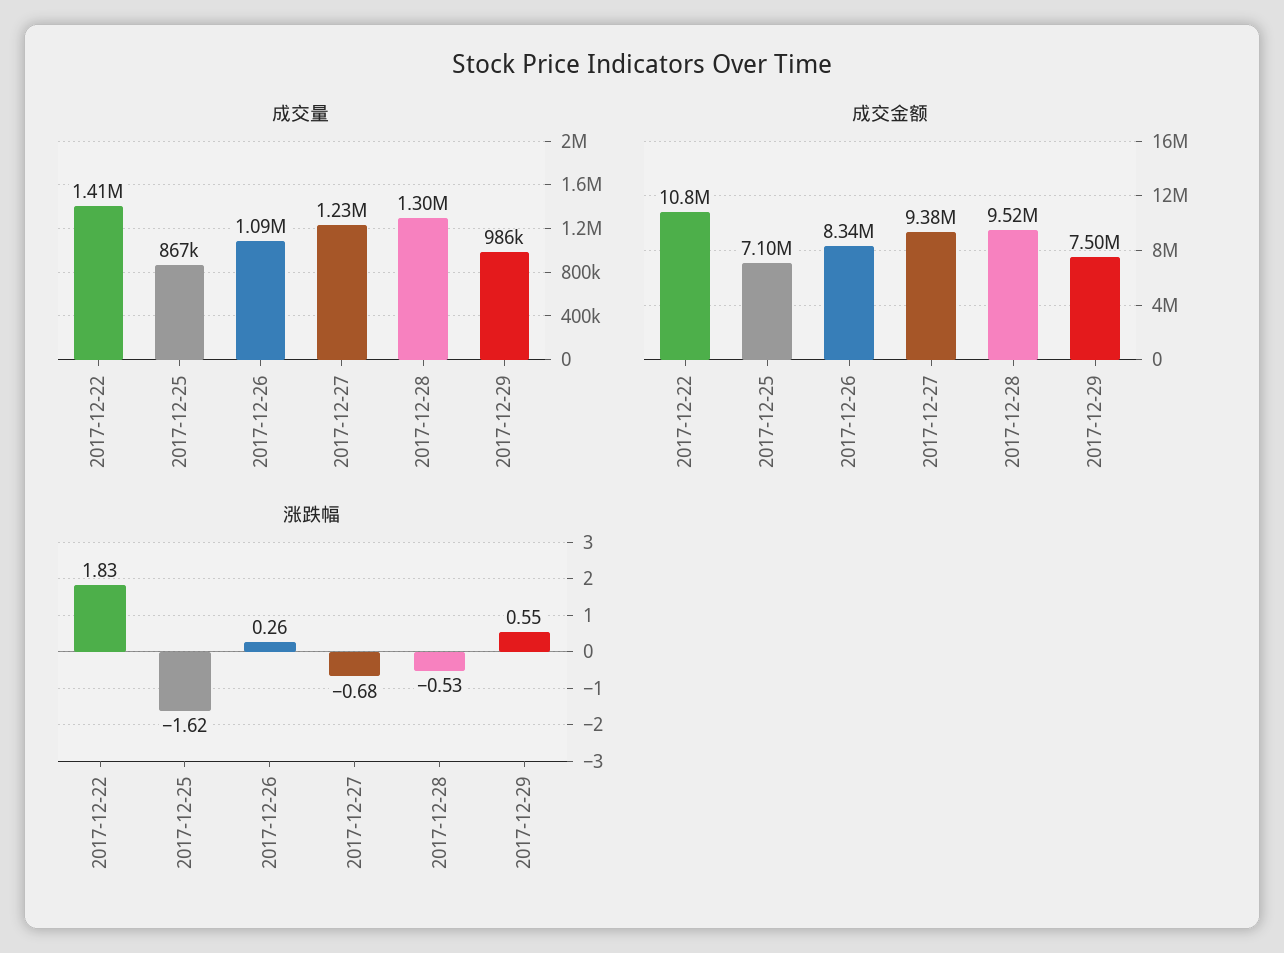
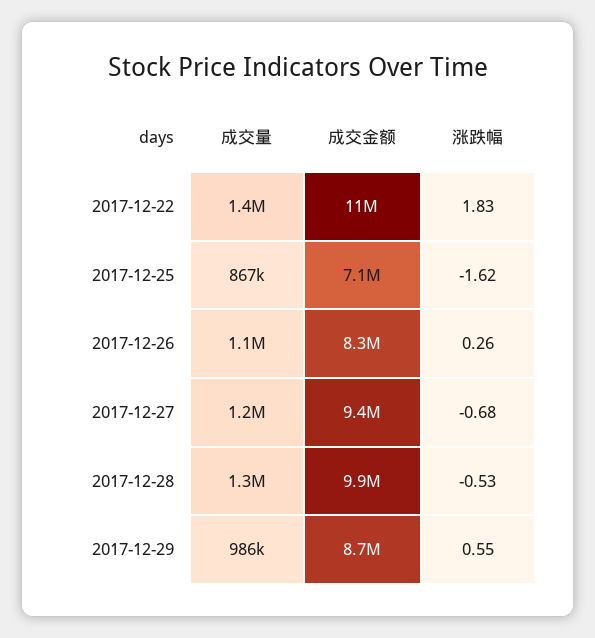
成交金额, 2017-12-28: 9520000 -> 9900000
成交金额, 2017-12-29: 7500000 -> 8700000

